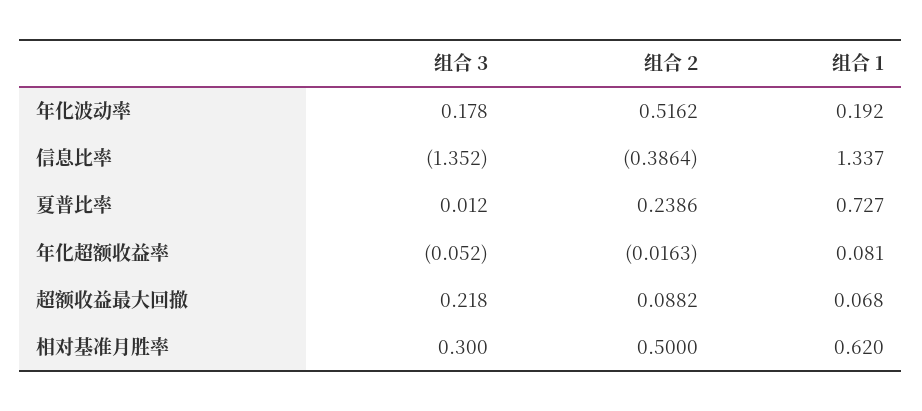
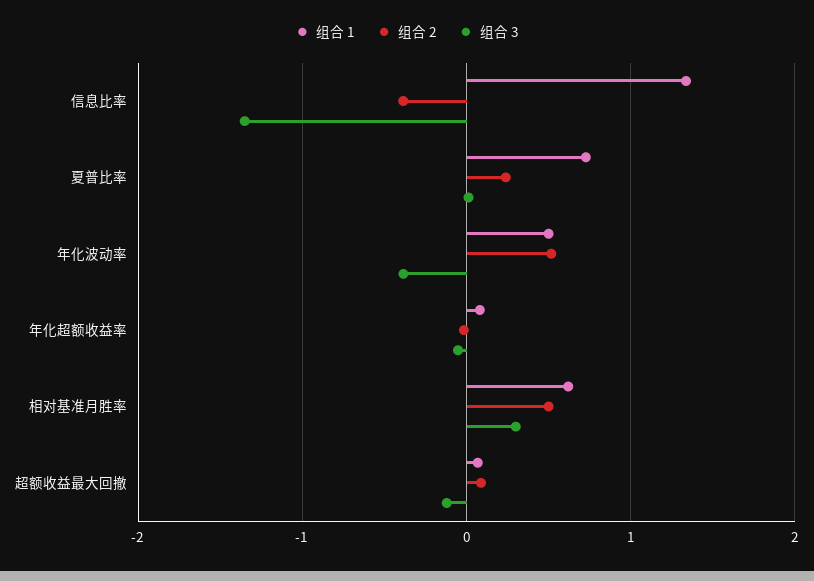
组合 3, 年化波动率: 0.178 -> -0.4
组合 1, 年化波动率: 0.192 -> 0.5
组合 3, 超额收益最大回撤: 0.218 -> -0.1

